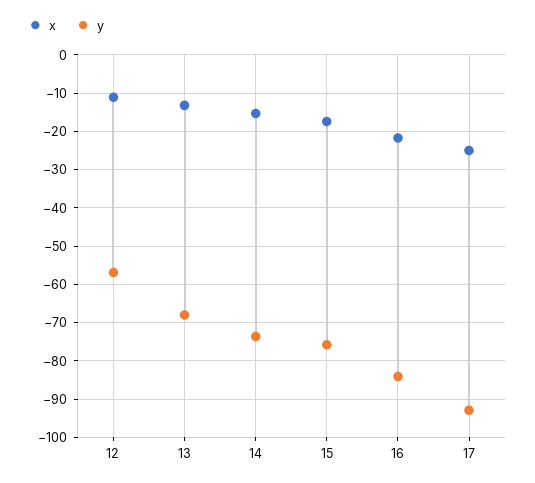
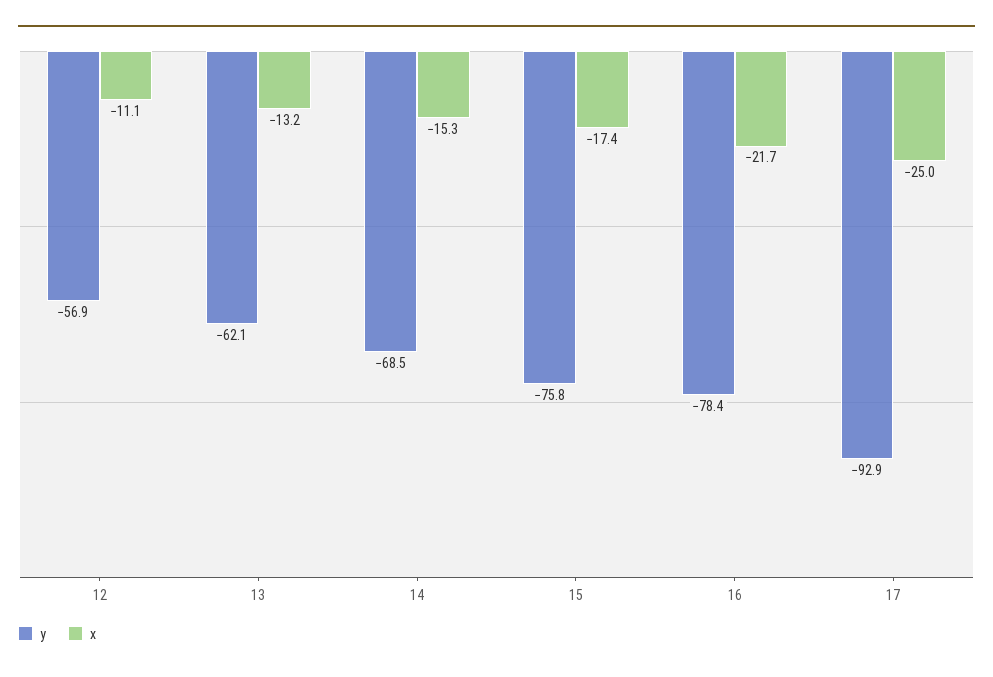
y, 13: -68 -> -62.1
y, 14: -74 -> -68.5
y, 16: -84 -> -78.4

